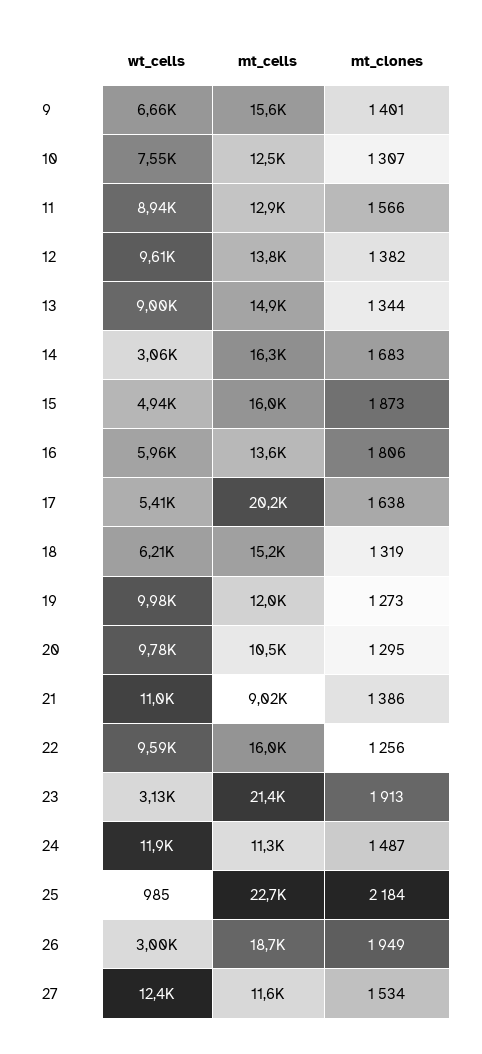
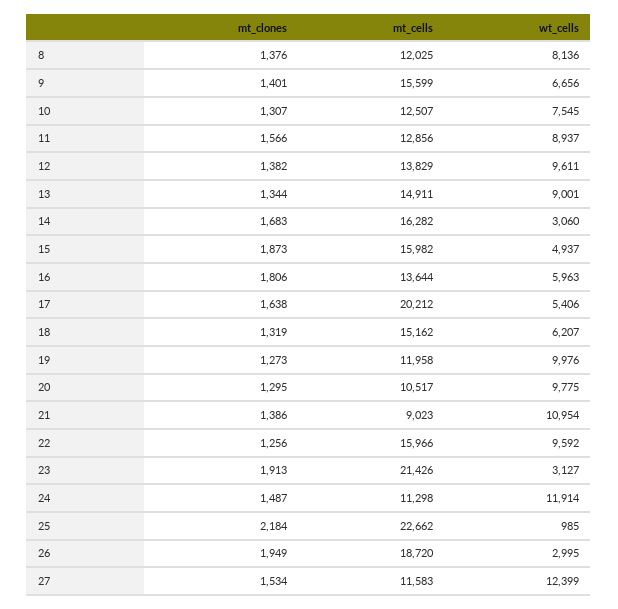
mt_clones, 8: none -> 1376
mt_cells, 8: none -> 12025
wt_cells, 8: none -> 8136

